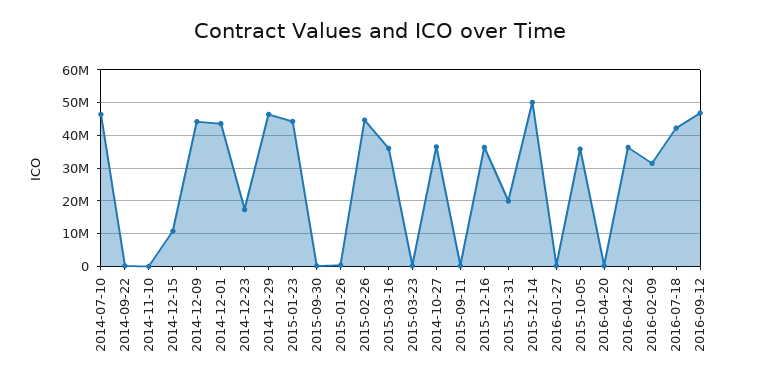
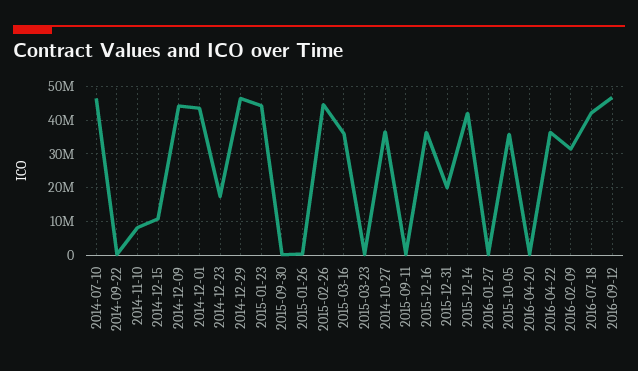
2014-11-10: 0 -> 8000000
2015-12-14: 50000000 -> 42000000

